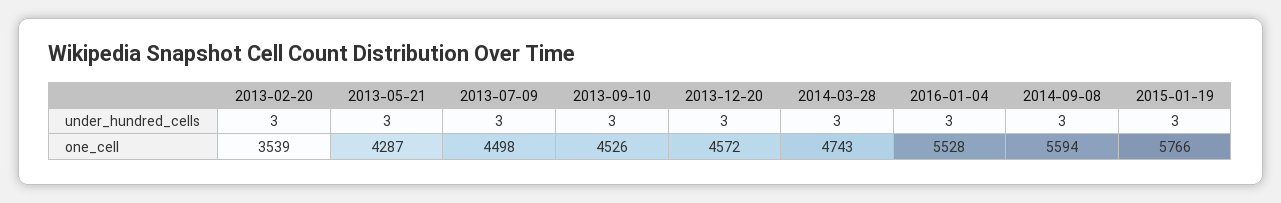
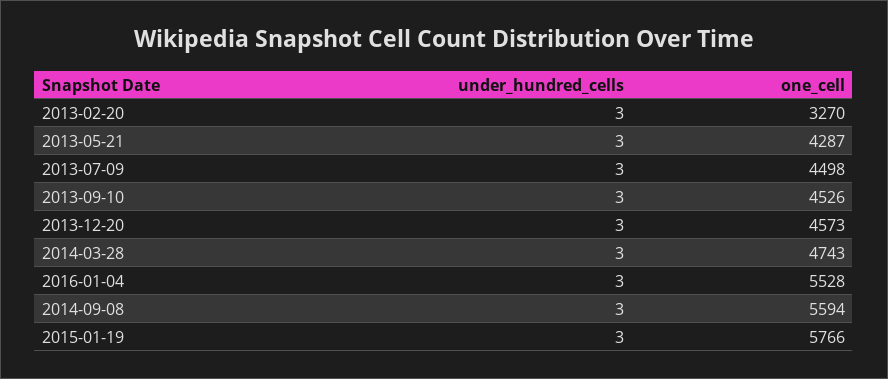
2013-02-20, one_cell: 3539 -> 3270
2013-12-20, one_cell: 4572 -> 4573

